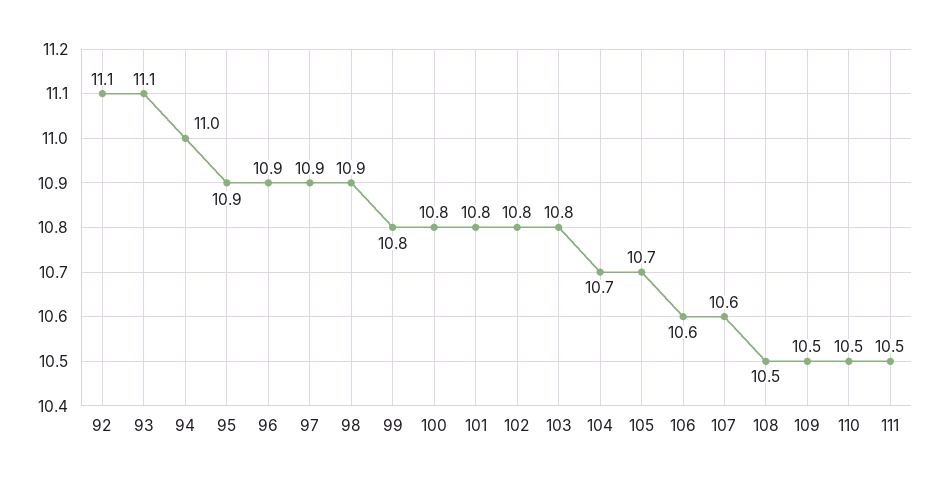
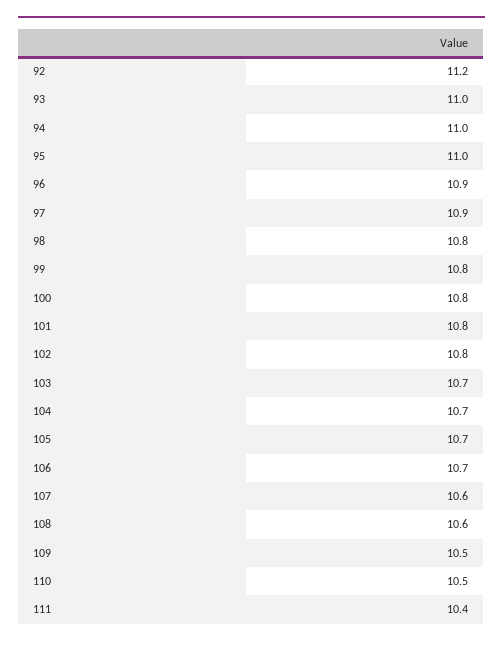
92: 11.1 -> 11.2
93: 11.1 -> 11
95: 10.9 -> 11
98: 10.9 -> 10.8
103: 10.8 -> 10.7
106: 10.6 -> 10.7
108: 10.5 -> 10.6
111: 10.5 -> 10.4

